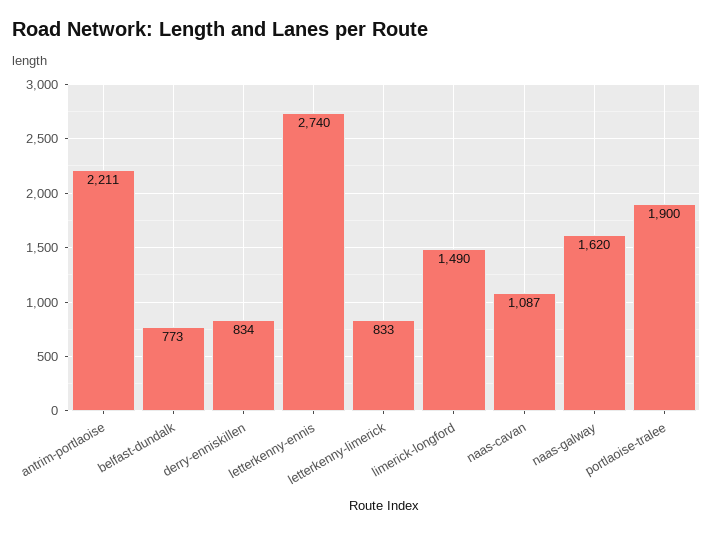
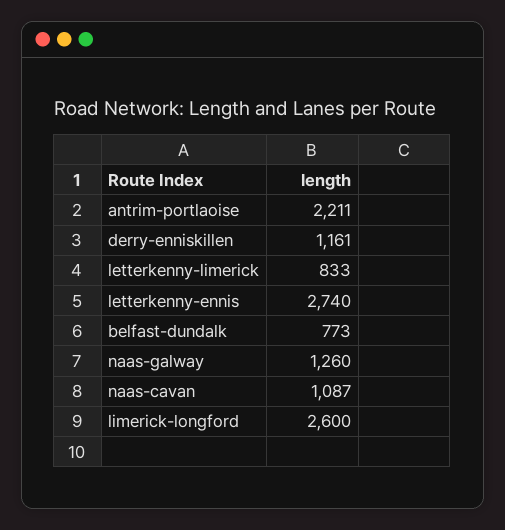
derry-enniskillen: 834 -> 1161
limerick-longford: 1490 -> 2600
naas-galway: 1620 -> 1260
portlaoise-tralee: 1900 -> none

